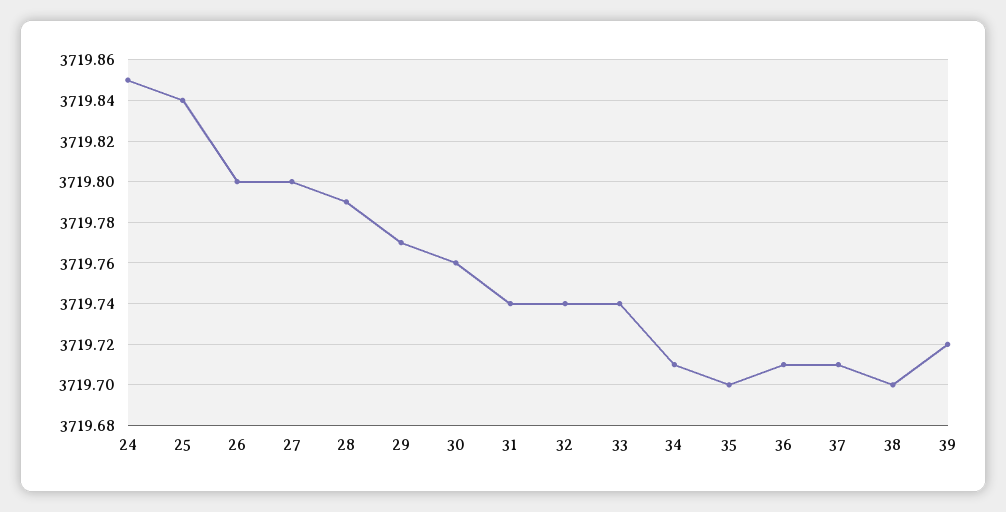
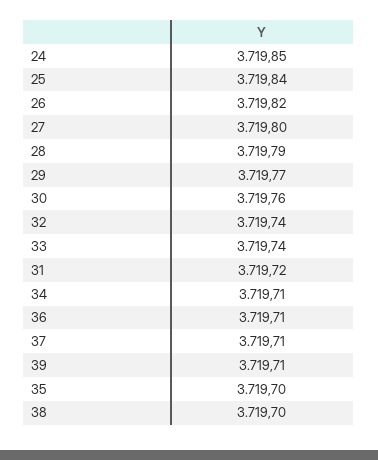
26: 3719.8 -> 3719.82
31: 3719.74 -> 3719.72
39: 3719.72 -> 3719.71

